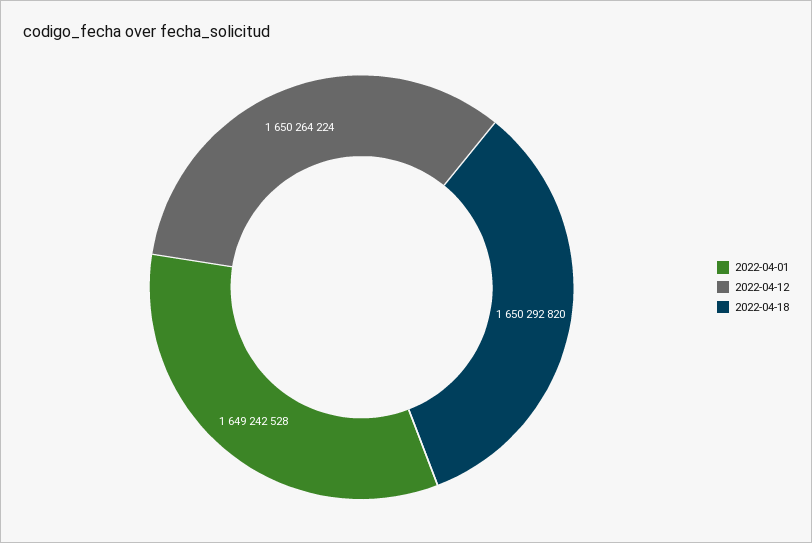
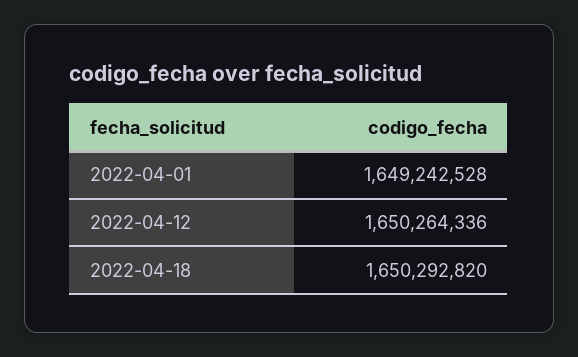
2022-04-12: 1650264224 -> 1650264336

